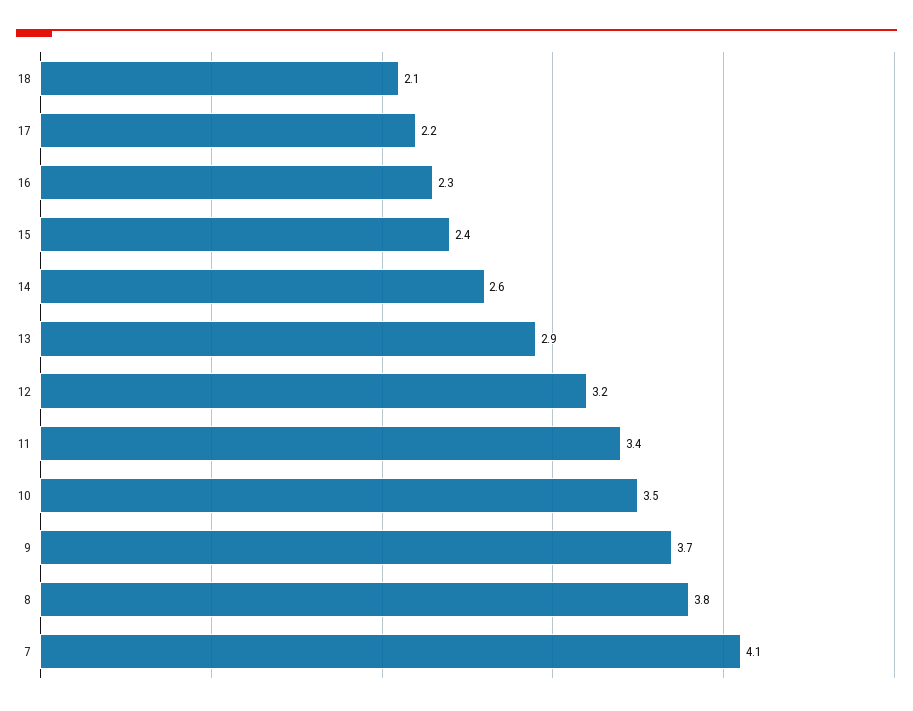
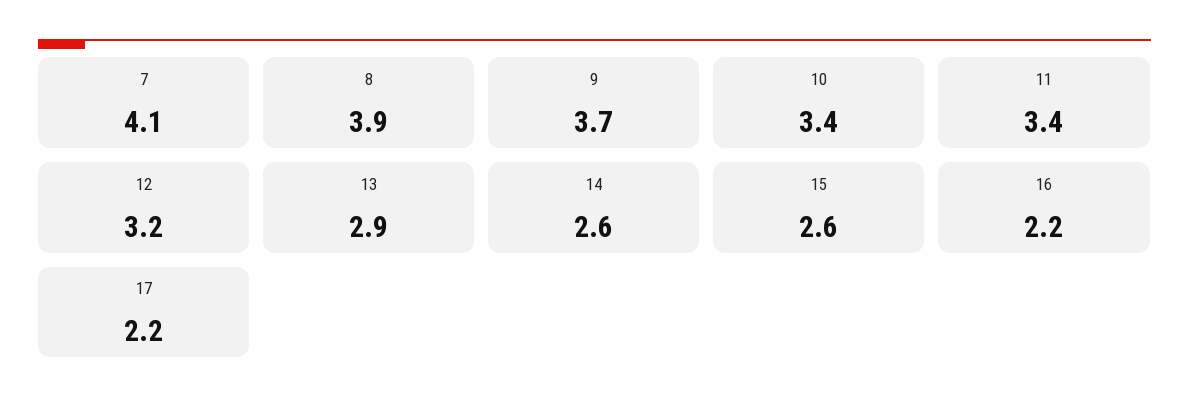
18: 2.1 -> none
16: 2.3 -> 2.2
15: 2.4 -> 2.6
10: 3.5 -> 3.4
8: 3.8 -> 3.9

